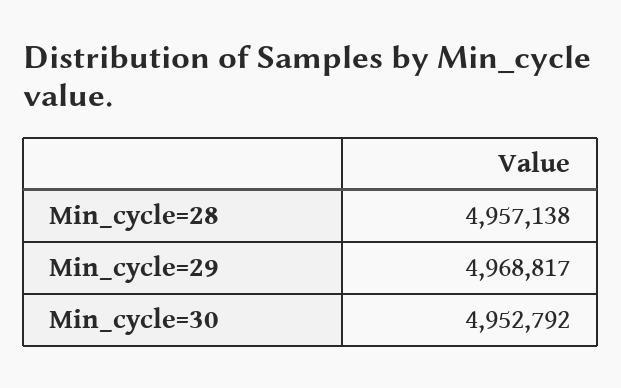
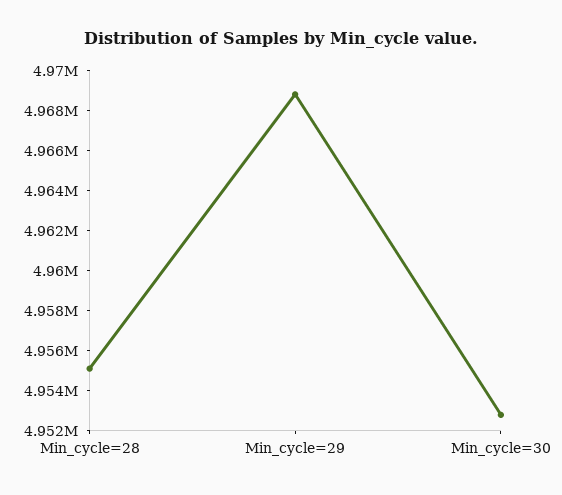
Min_cycle=28: 4957138 -> 4955000

